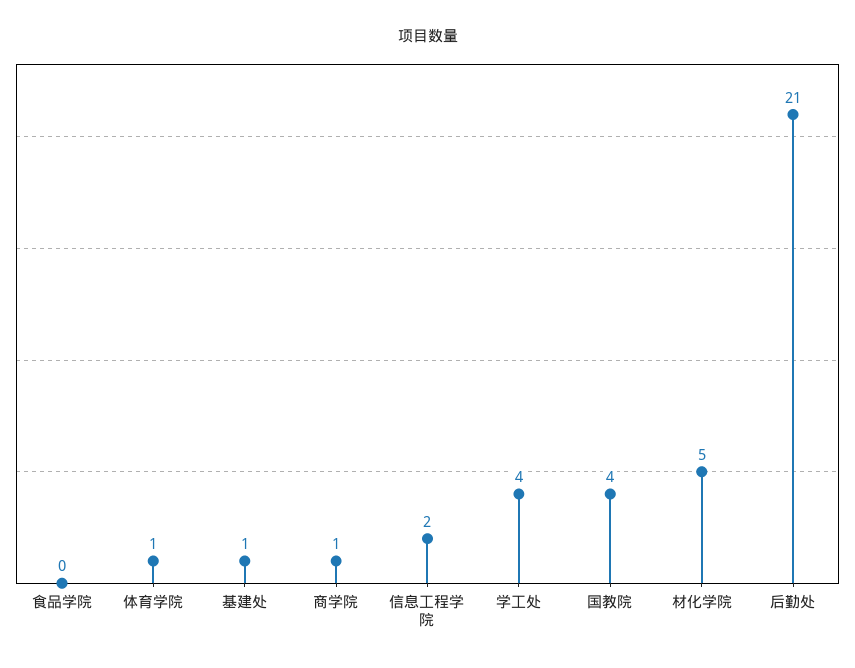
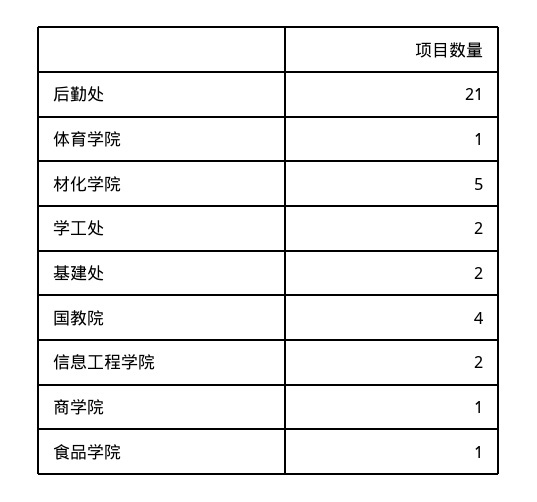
食品学院: 0 -> 1
基建处: 1 -> 2
学工处: 4 -> 2

